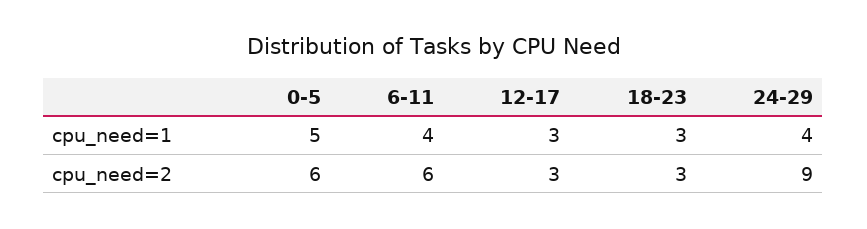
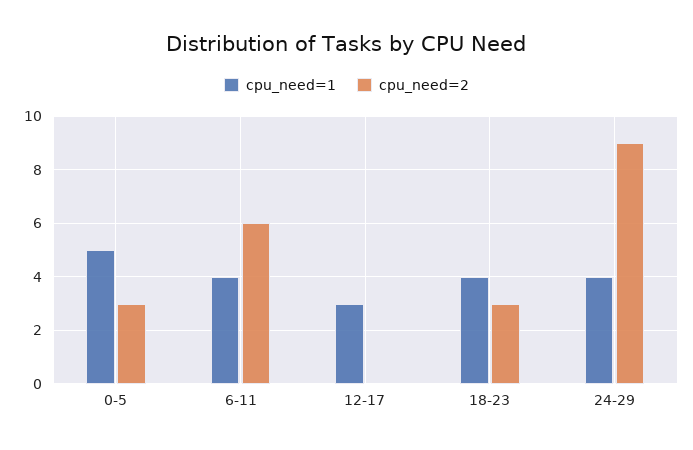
cpu_need=1, 18-23: 3 -> 4
cpu_need=2, 0-5: 6 -> 3
cpu_need=2, 12-17: 3 -> 0

